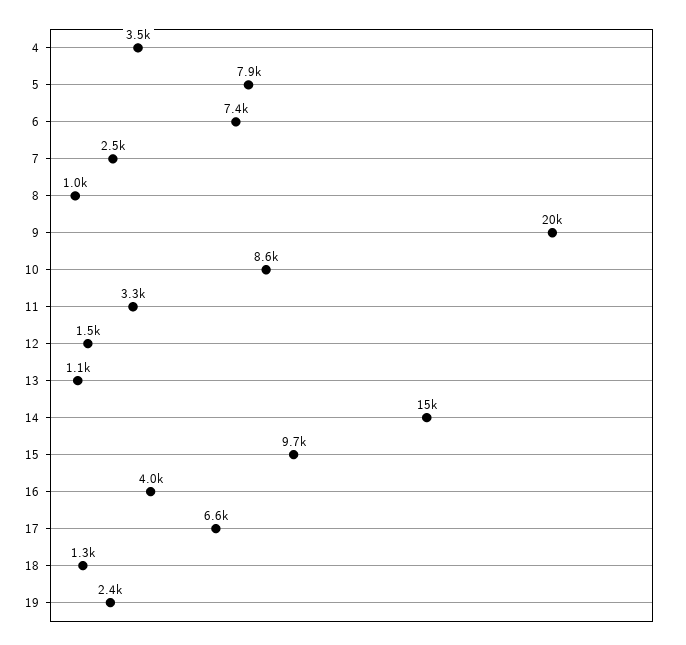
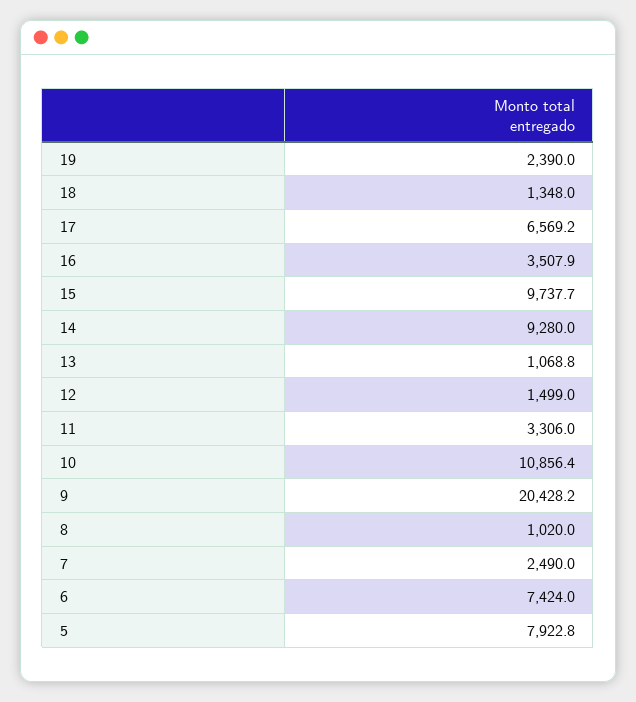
4: 3500 -> none
10: 8600 -> 10856.4
14: 15000 -> 9280
16: 4000 -> 3507.9

